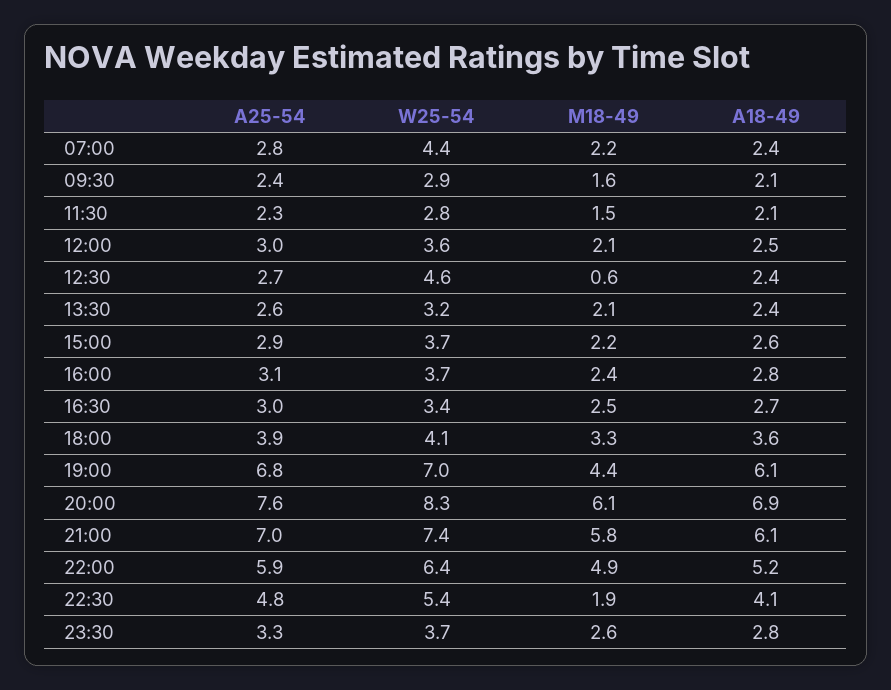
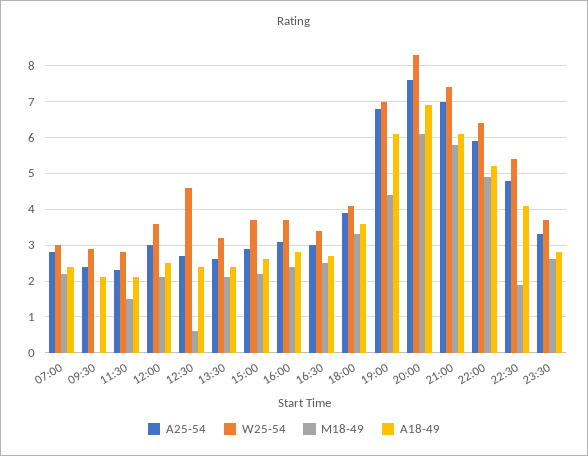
W25-54, 07:00: 4.4 -> 3
M18-49, 09:30: 1.6 -> 0

